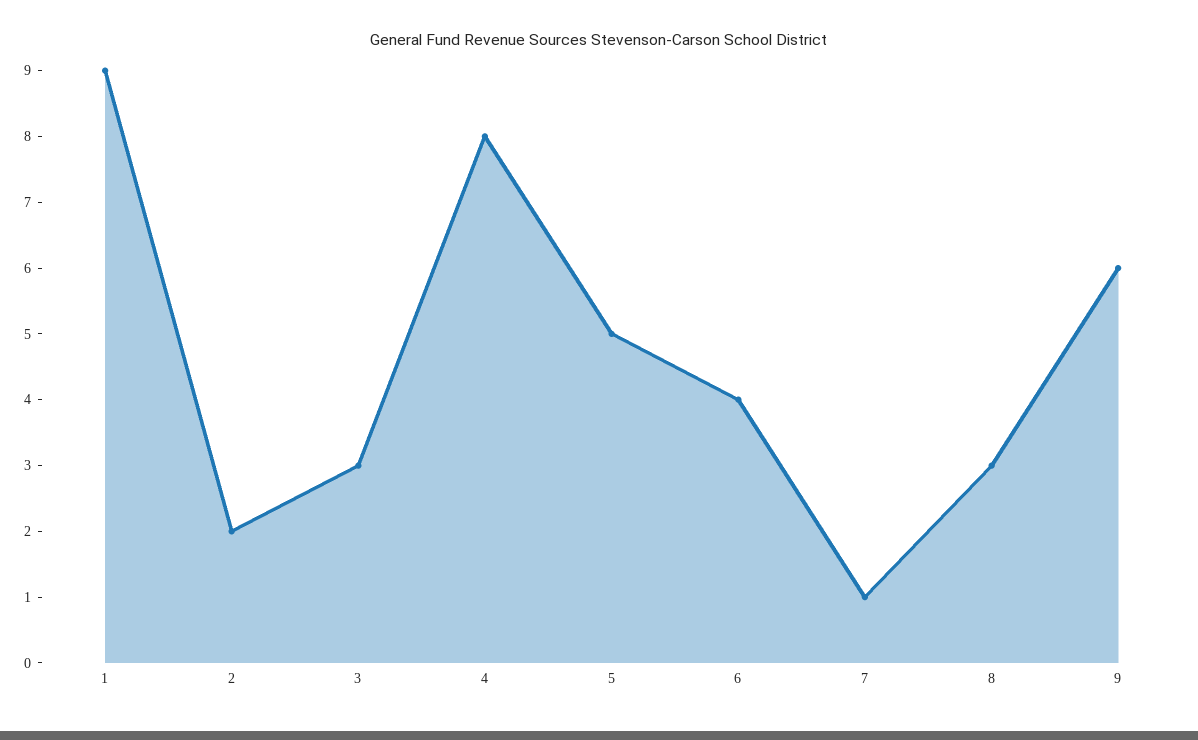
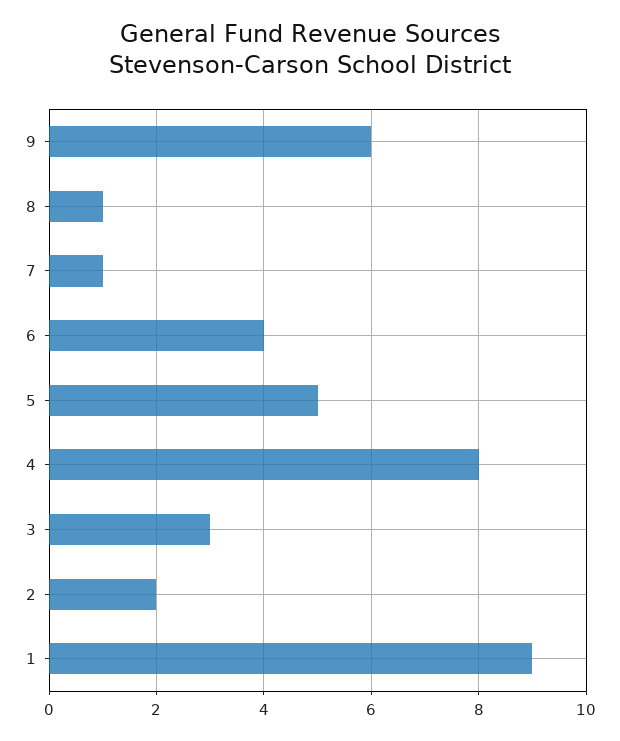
8: 3 -> 1

